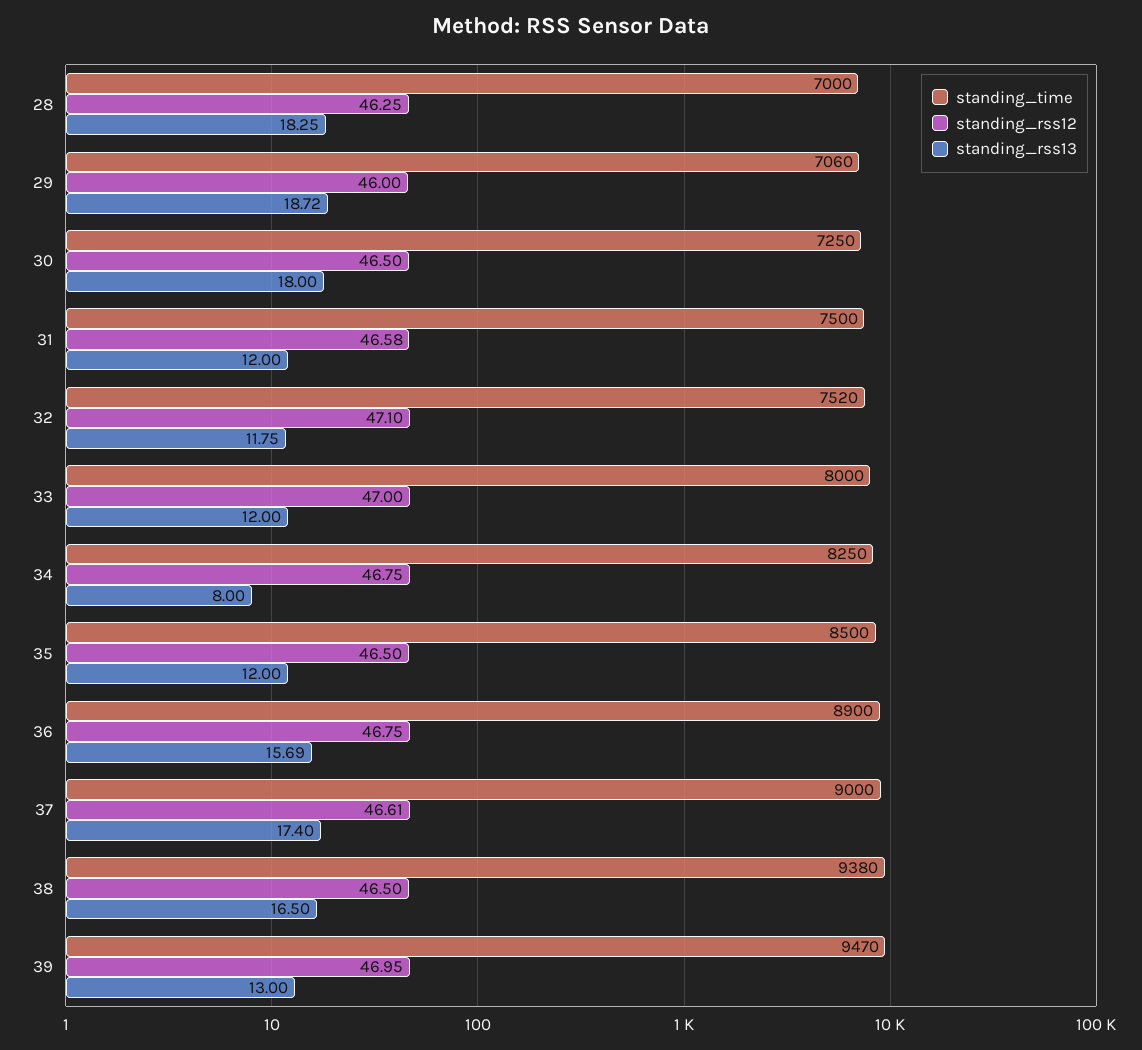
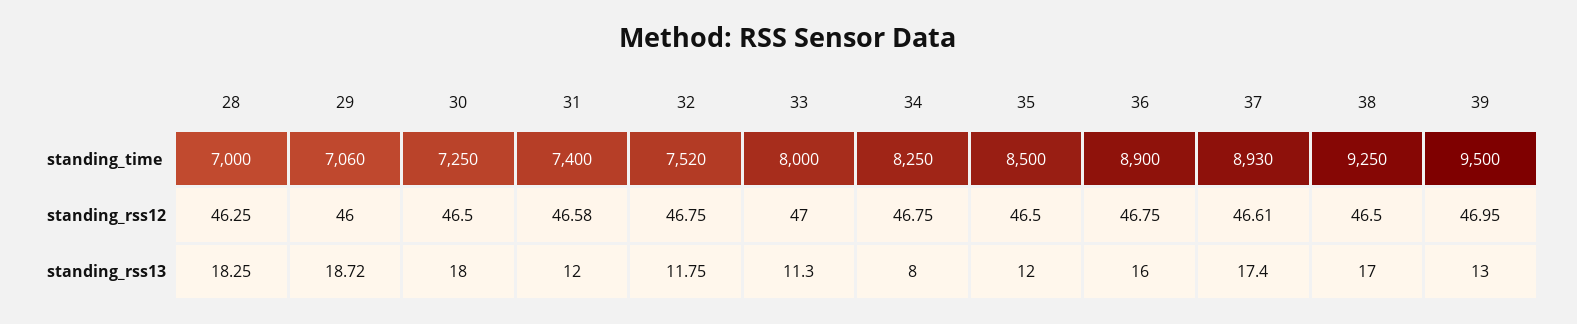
standing_time, 31: 7500 -> 7400
standing_rss12, 32: 47.1 -> 46.75
standing_rss13, 33: 12 -> 11.3
standing_rss13, 36: 15.69 -> 16
standing_time, 37: 9000 -> 8930
standing_time, 38: 9380 -> 9250
standing_rss13, 38: 16.5 -> 17
standing_time, 39: 9470 -> 9500

